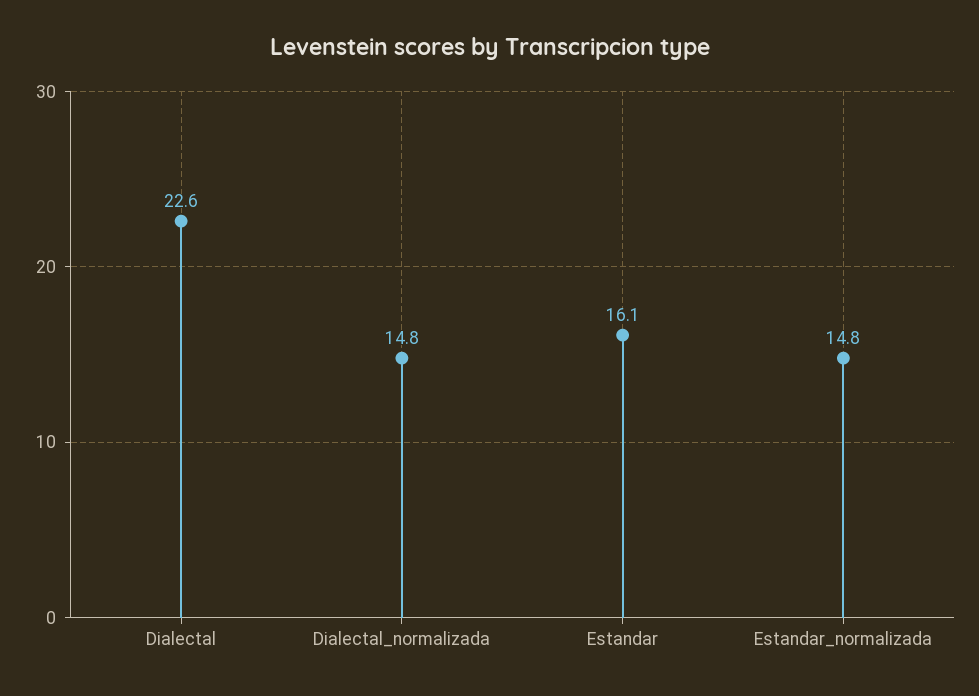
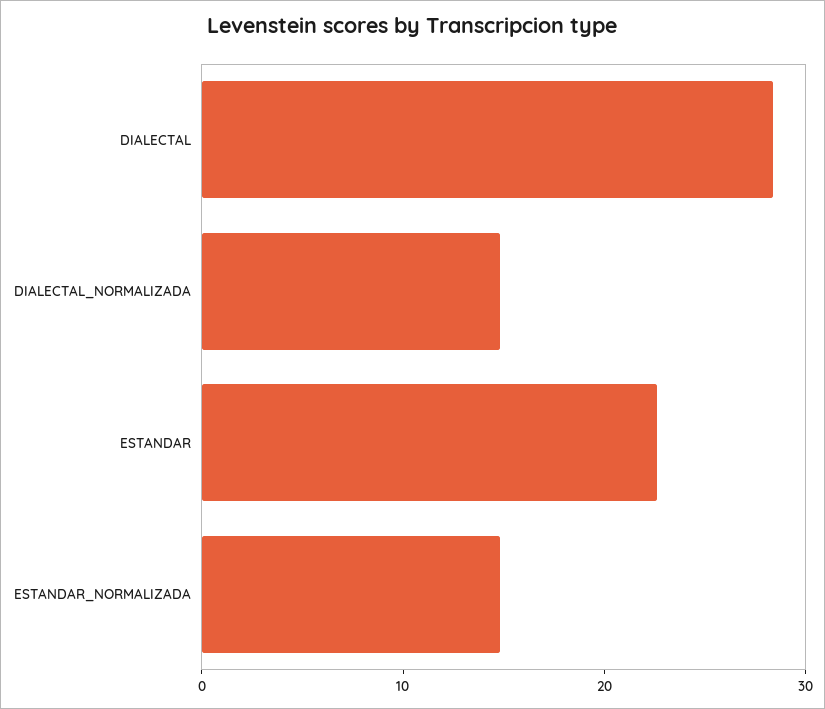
Dialectal: 22.6 -> 28
Estandar: 16.1 -> 22

